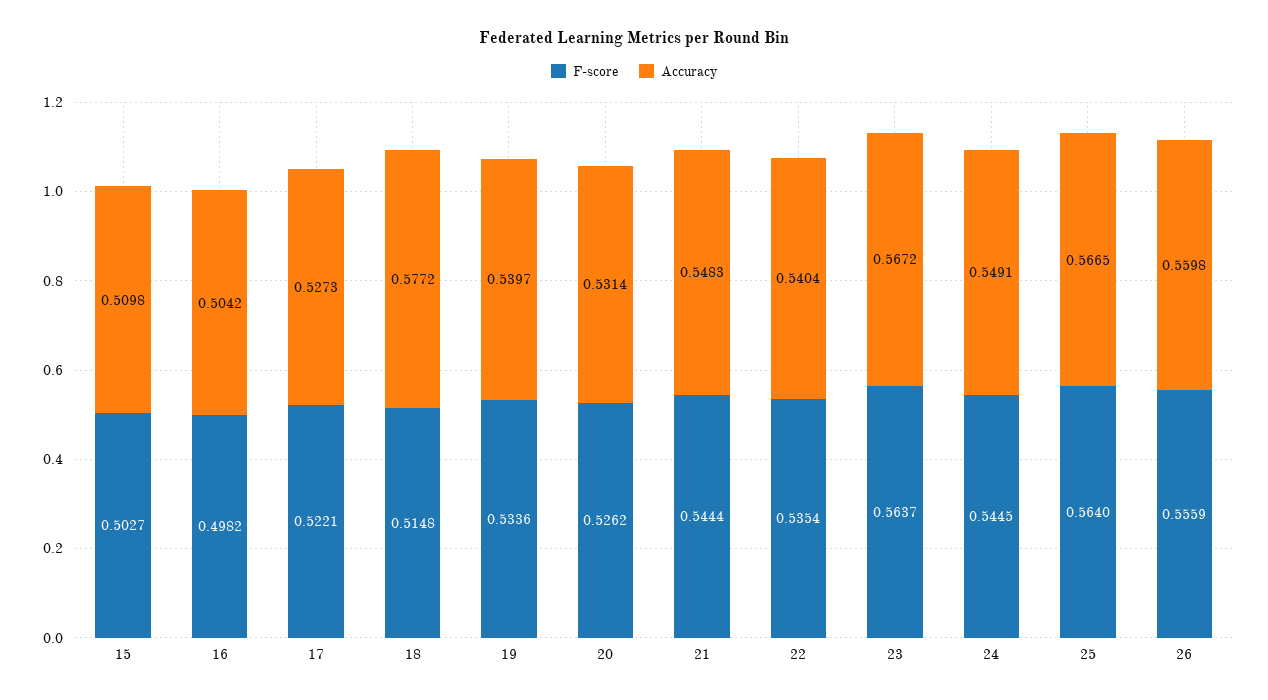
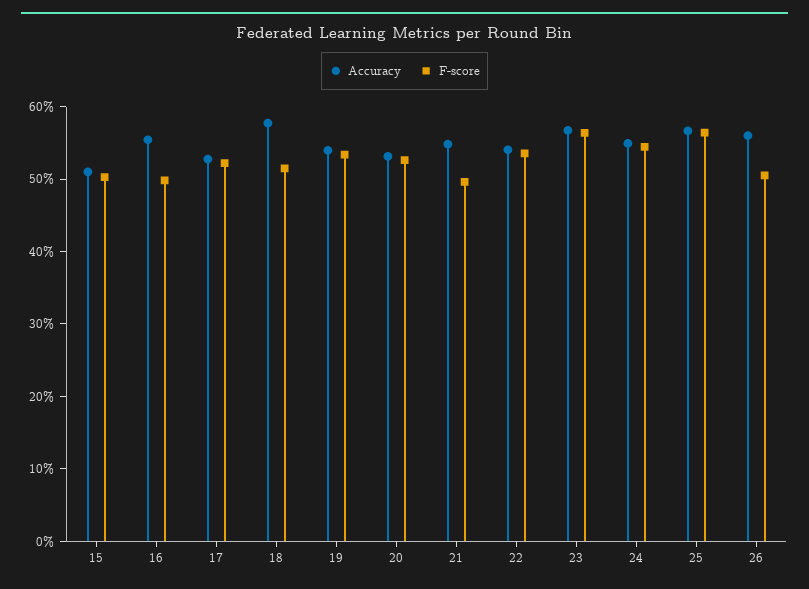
Accuracy, 16: 0.5042 -> 0.56
F-score, 21: 0.5444 -> 0.5
F-score, 26: 0.5559 -> 0.5

